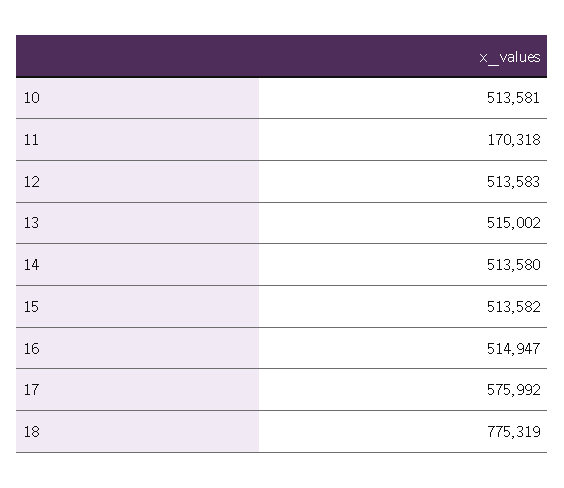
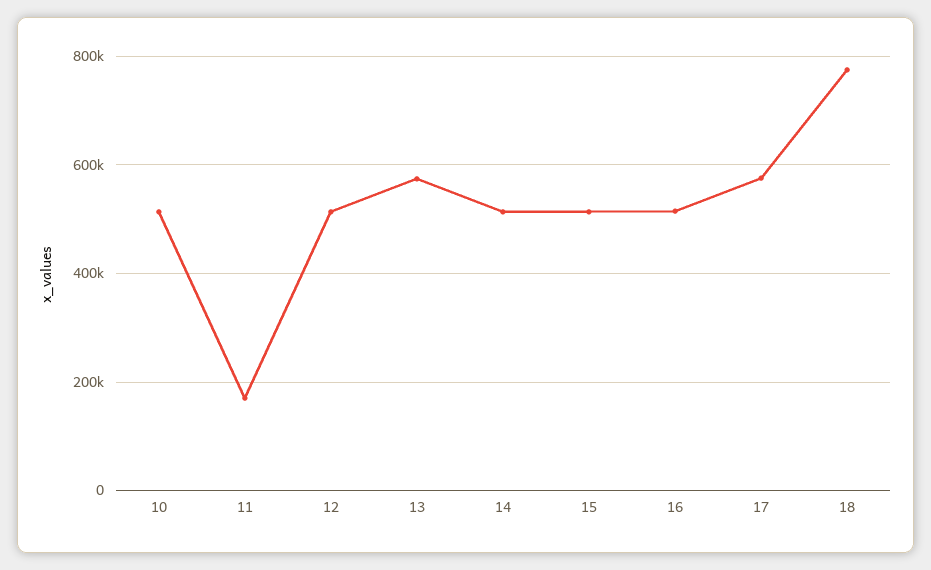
13: 515002 -> 580000

